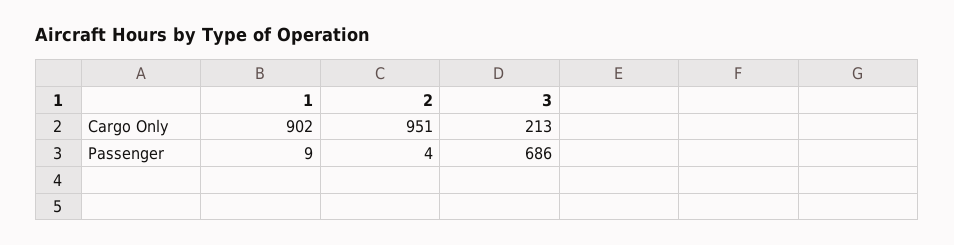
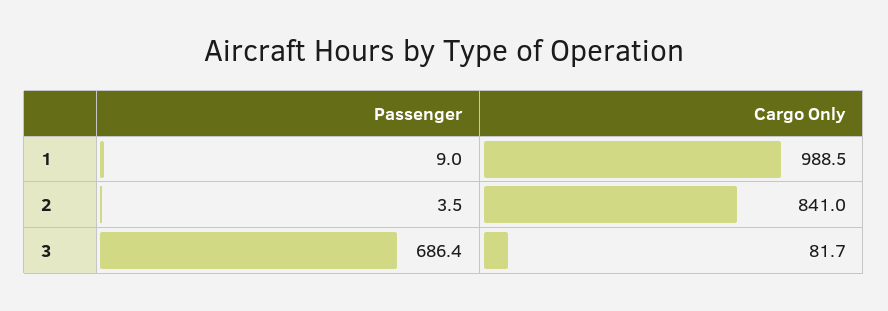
1, Cargo Only: 902 -> 988.5
2, Cargo Only: 951 -> 841
3, Cargo Only: 213 -> 81.7

